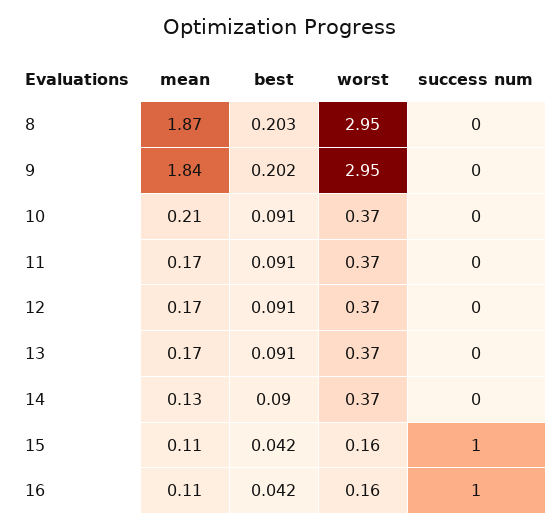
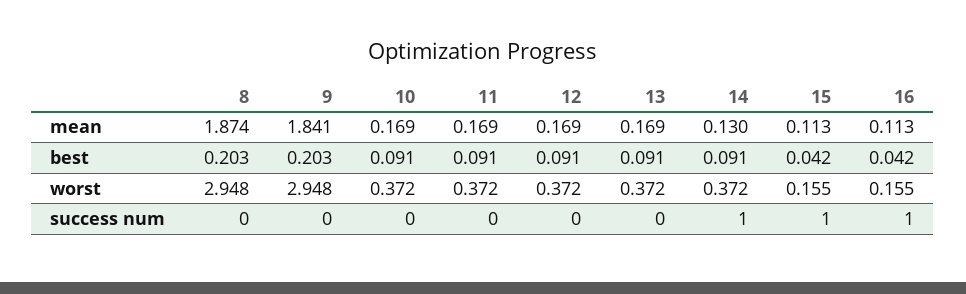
best, 9: 0.202 -> 0.203
mean, 10: 0.21 -> 0.169
best, 14: 0.09 -> 0.091
success num, 14: 0 -> 1

